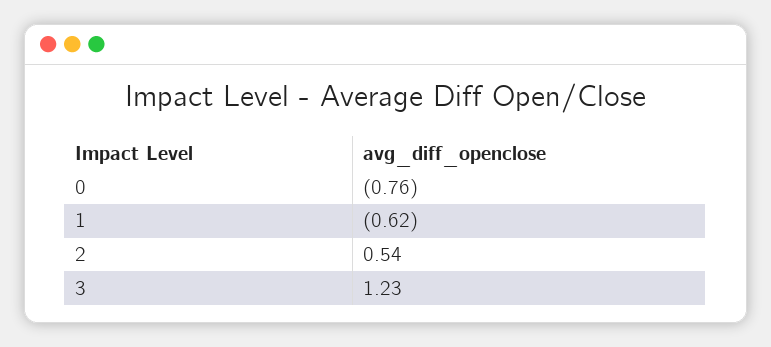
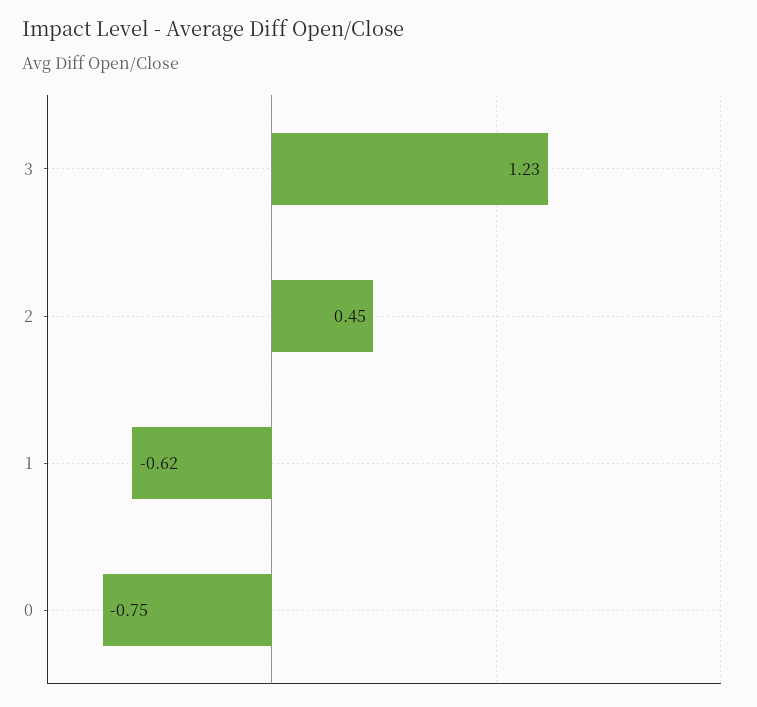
0: -0.76 -> -0.75
2: 0.54 -> 0.45

